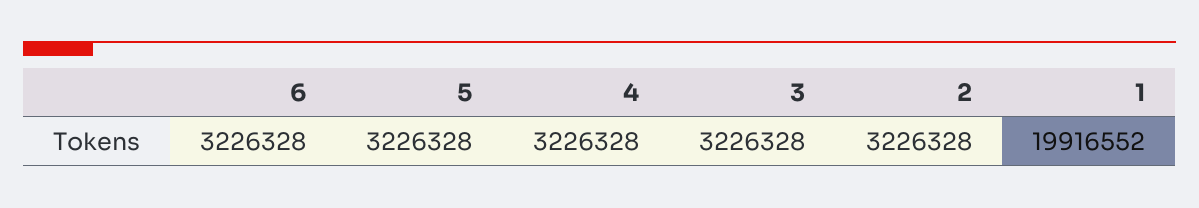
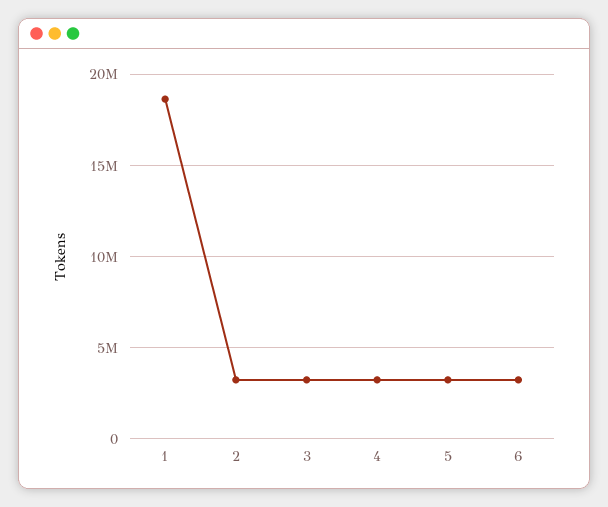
1: 19916552 -> 18500000

